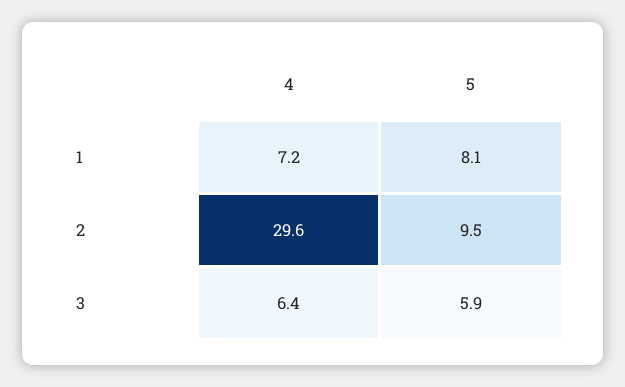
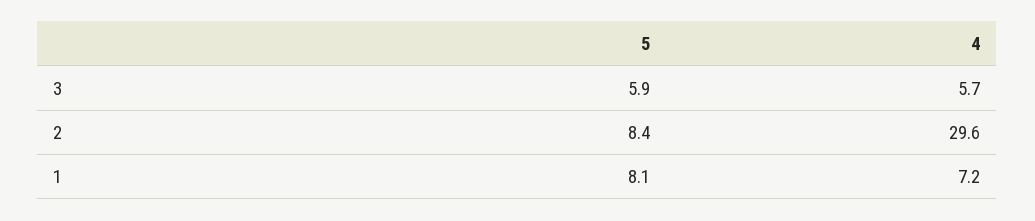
5, 2: 9.5 -> 8.4
4, 3: 6.4 -> 5.7

